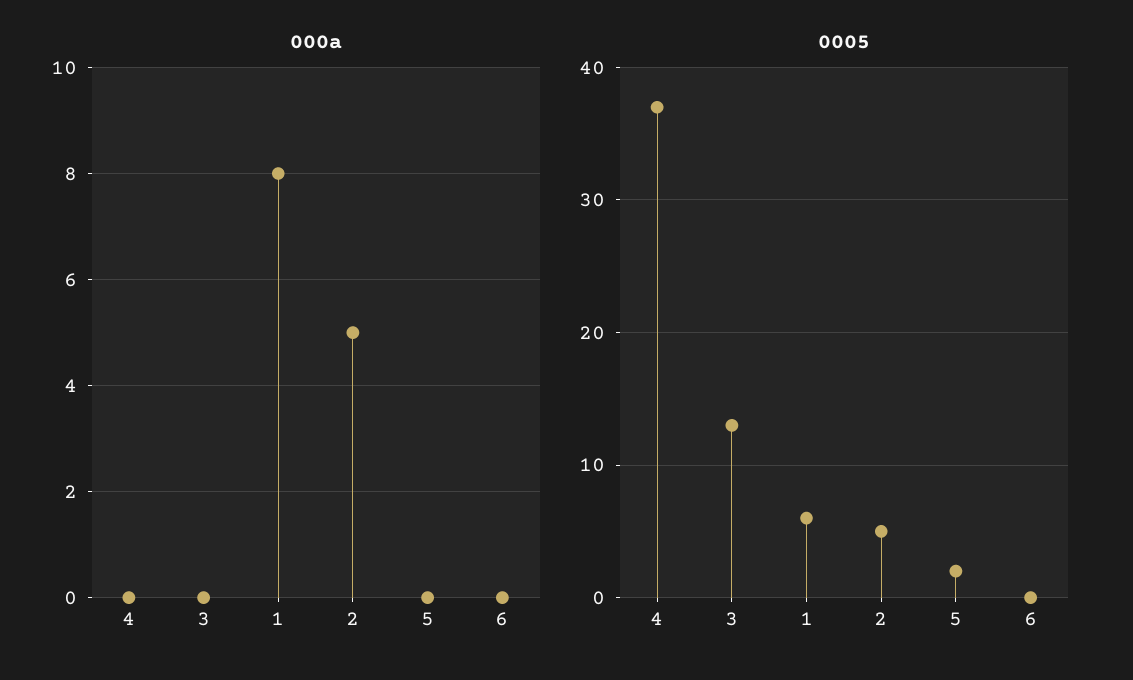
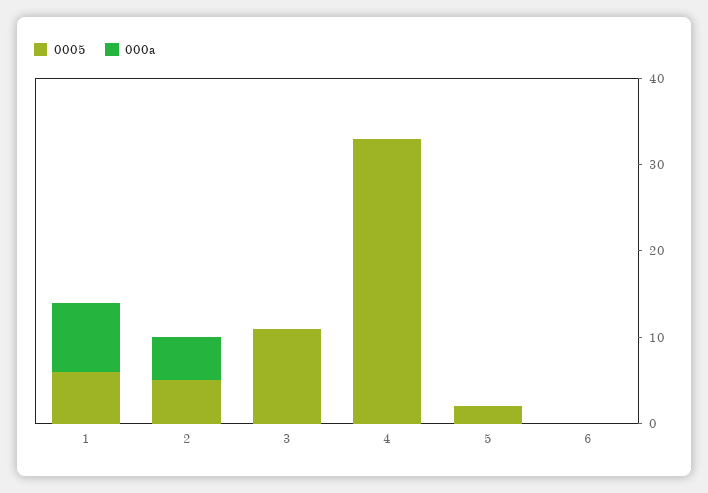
0005, 4: 37 -> 33
0005, 3: 13 -> 11

